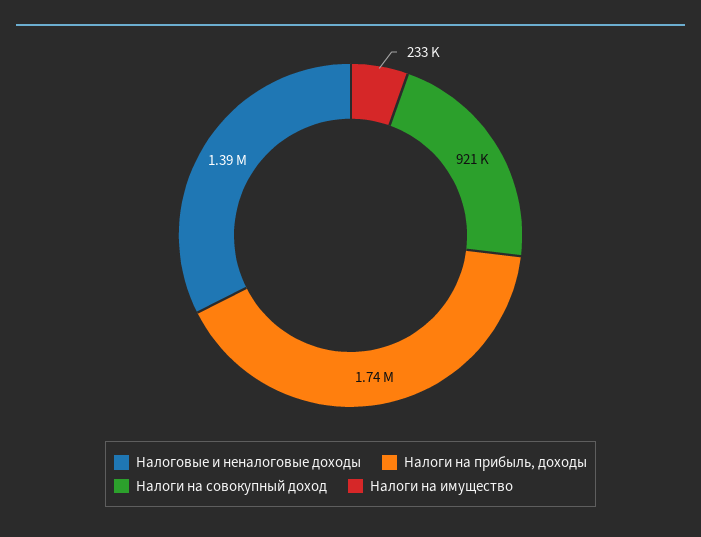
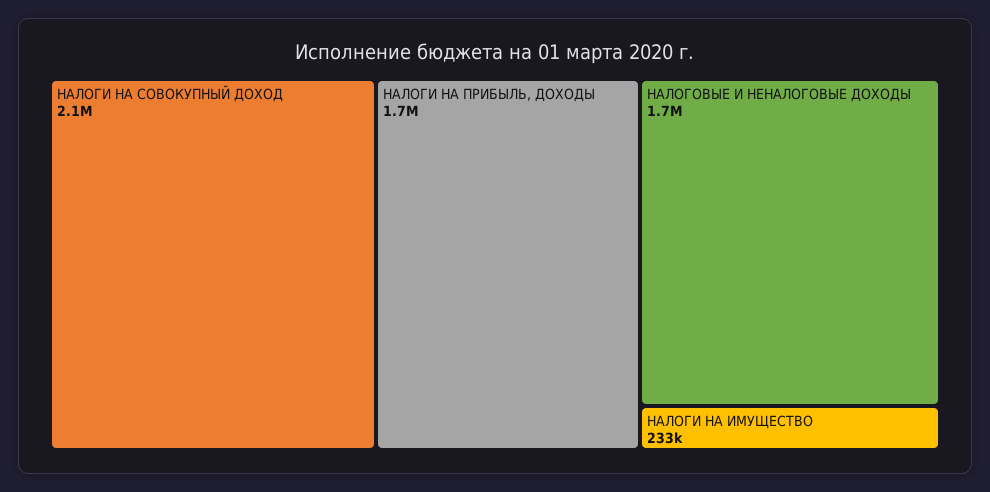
Налоговые и неналоговые доходы: 1390000 -> 1700000
Налоги на совокупный доход: 921000 -> 2100000

